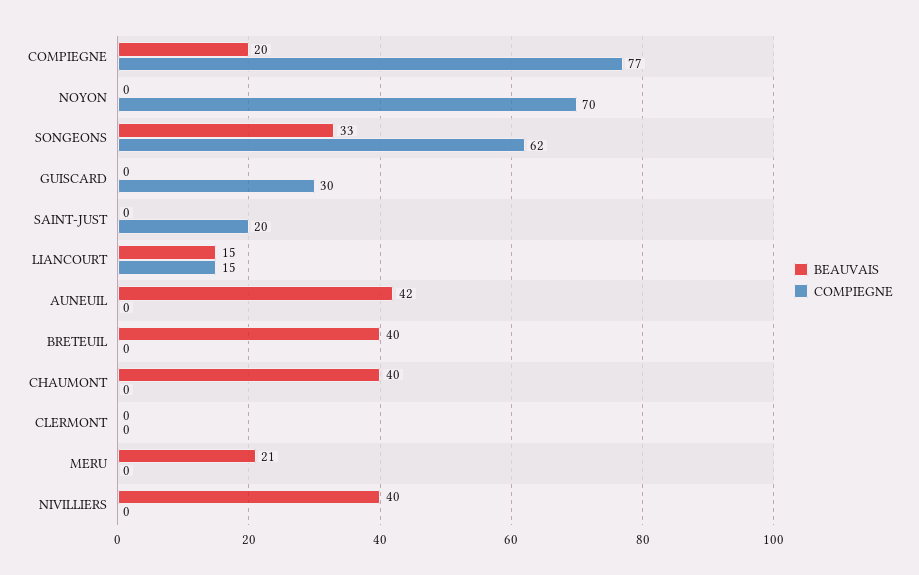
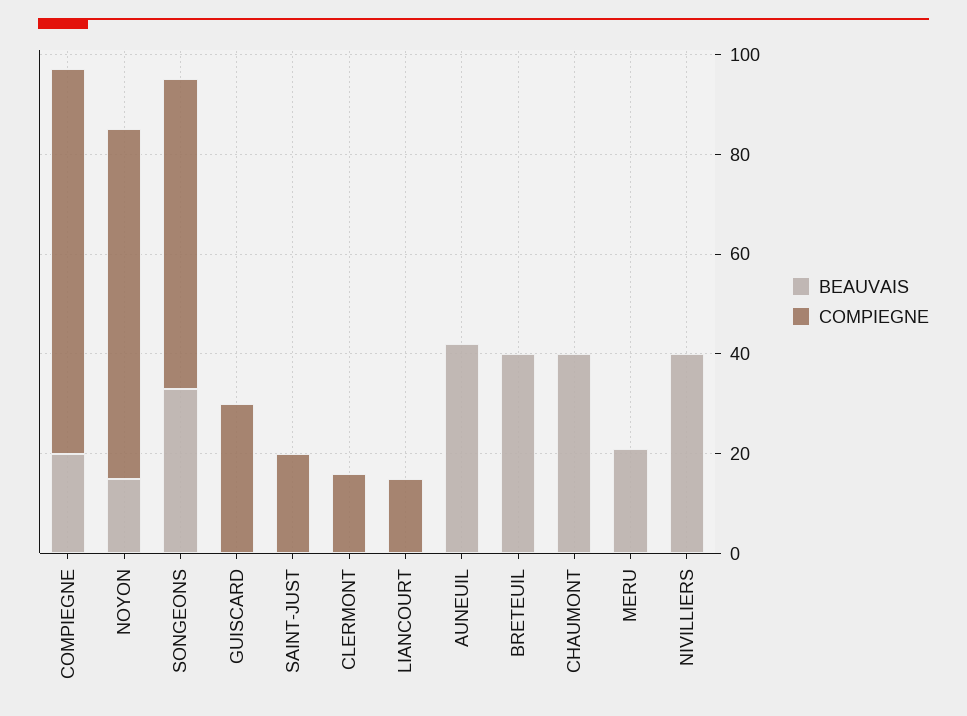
BEAUVAIS, NOYON: 0 -> 15
BEAUVAIS, LIANCOURT: 15 -> 0
COMPIEGNE, CLERMONT: 0 -> 15

